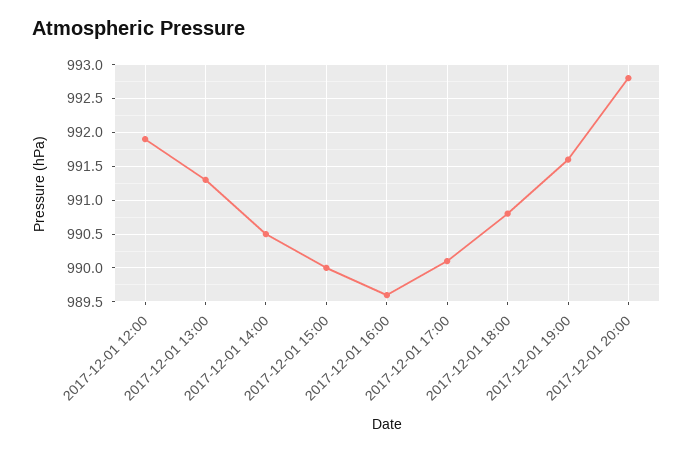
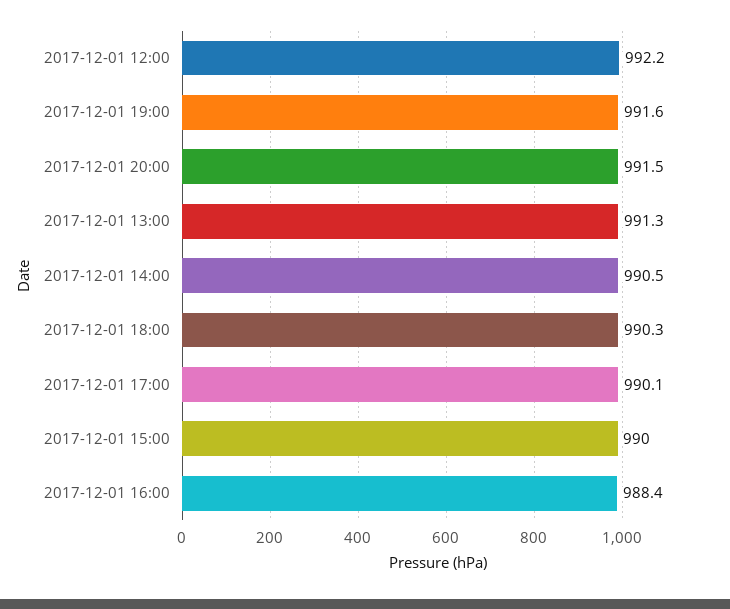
2017-12-01 12:00: 991.9 -> 992.2
2017-12-01 16:00: 989.6 -> 988.4
2017-12-01 18:00: 990.8 -> 990.3
2017-12-01 20:00: 992.8 -> 991.5

